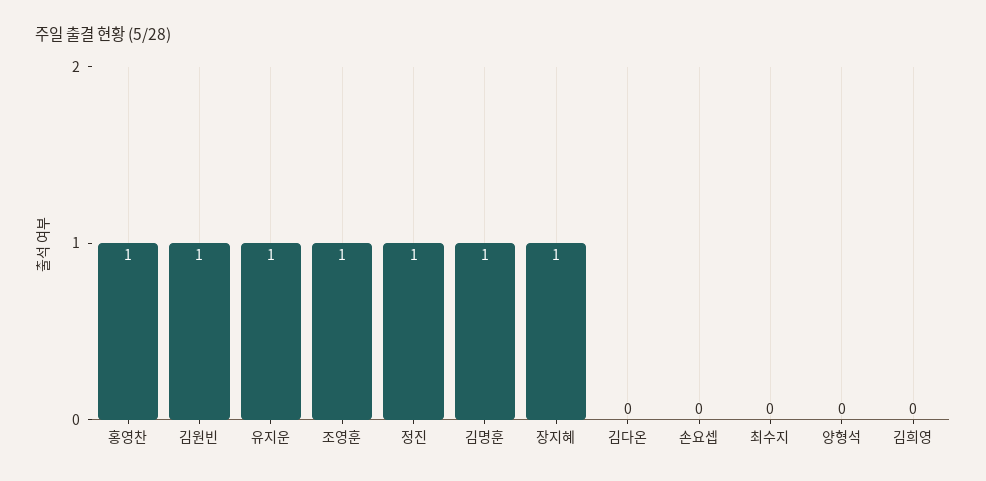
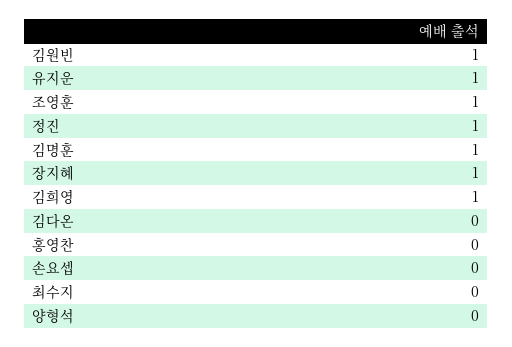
홍영찬: 1 -> 0
김희영: 0 -> 1

